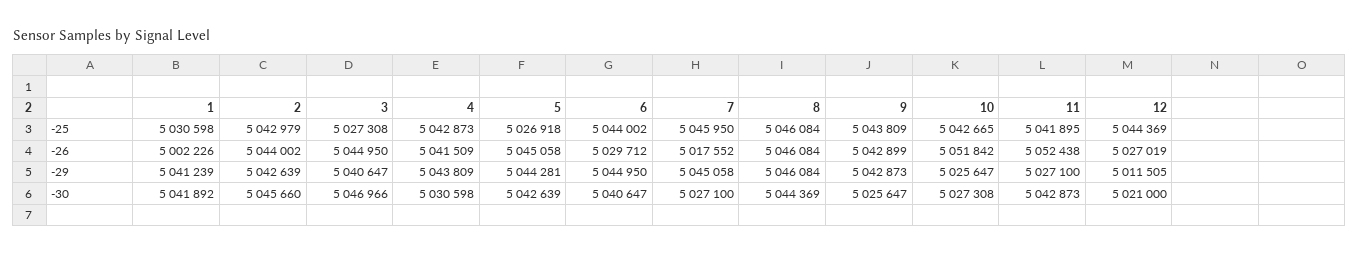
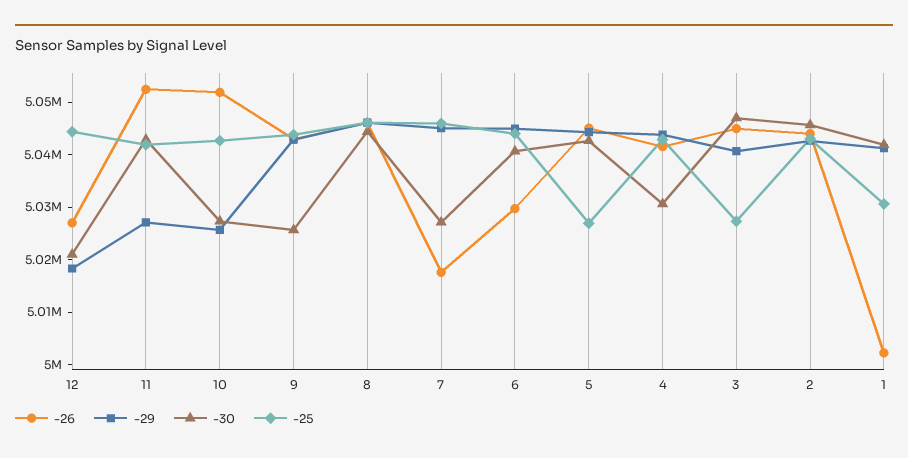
-29, 12: 5011505 -> 5018000

